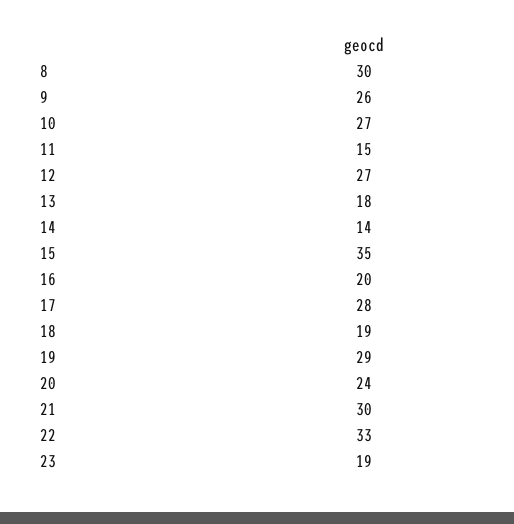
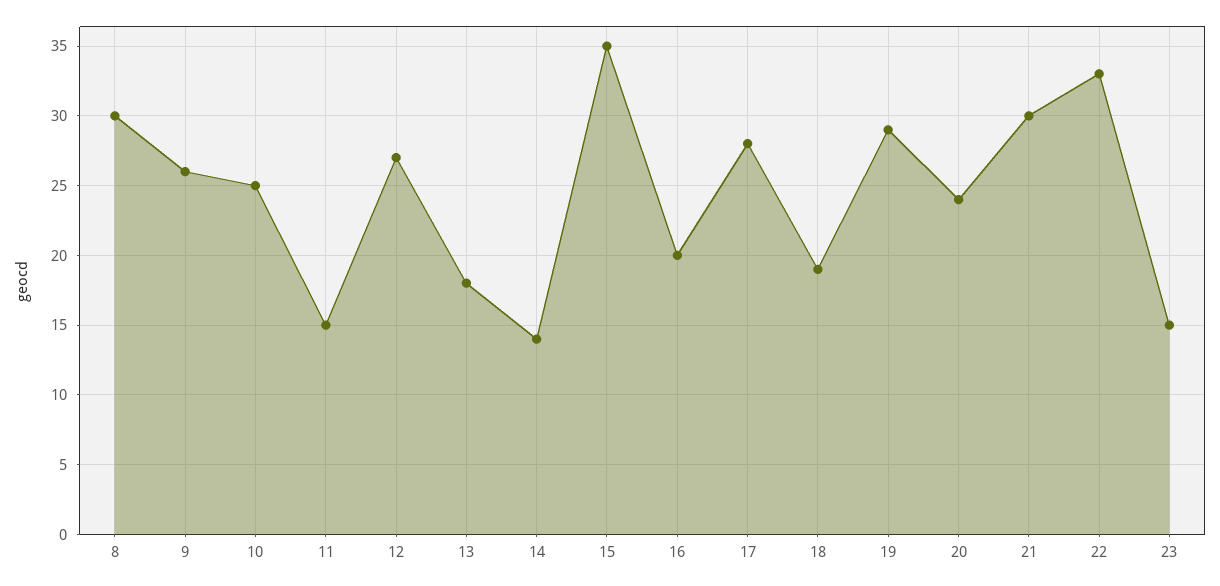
10: 27 -> 25
23: 19 -> 15

